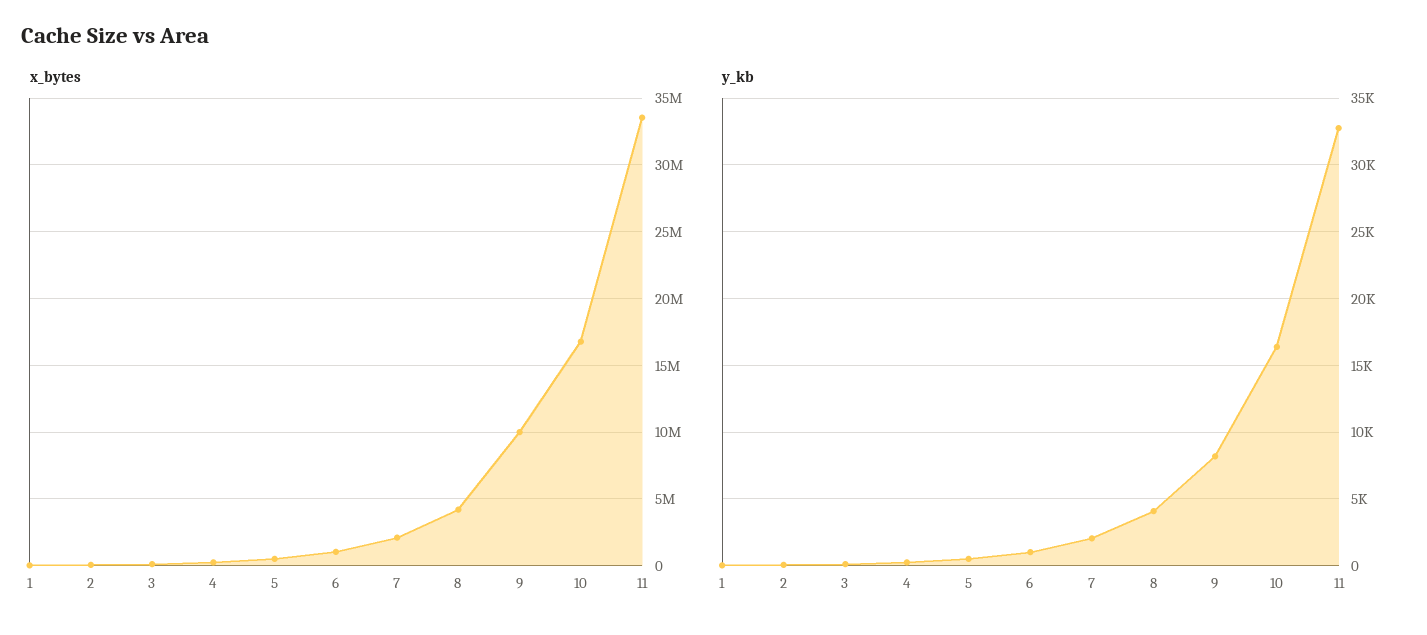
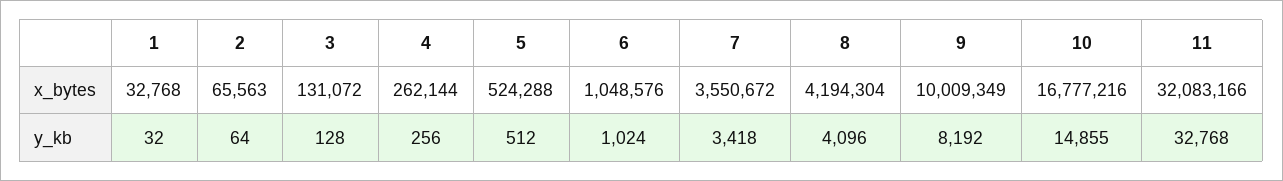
x_bytes, 7: 2000000 -> 3550672
x_bytes, 11: 33500000 -> 32083166
y_kb, 7: 2000 -> 3418
y_kb, 10: 16500 -> 14855

